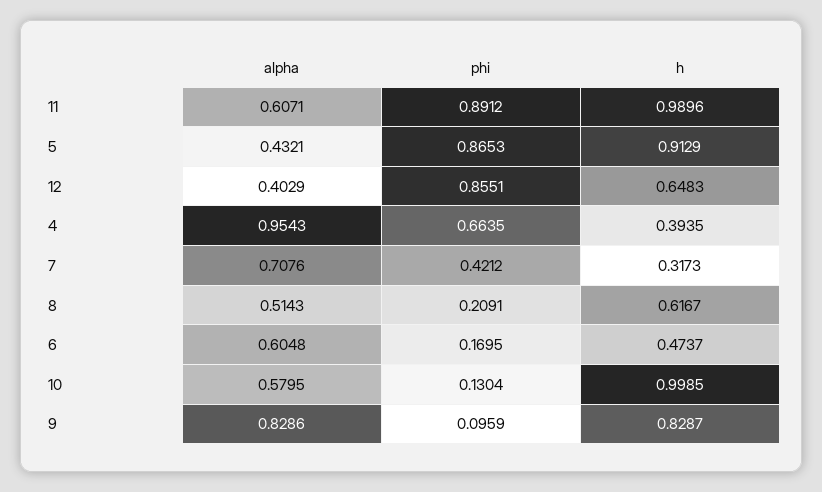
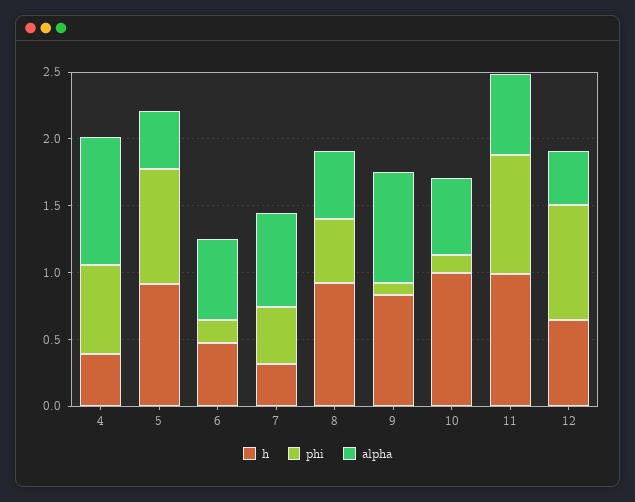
phi, 8: 0.2091 -> 0.5
h, 8: 0.6167 -> 0.9

